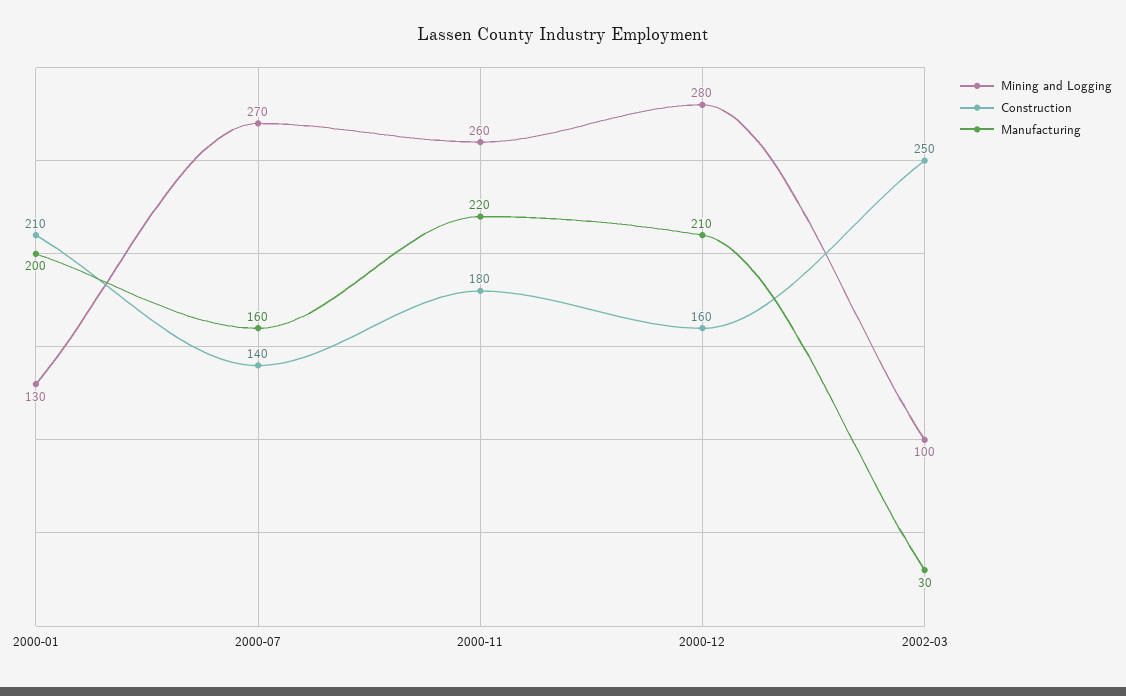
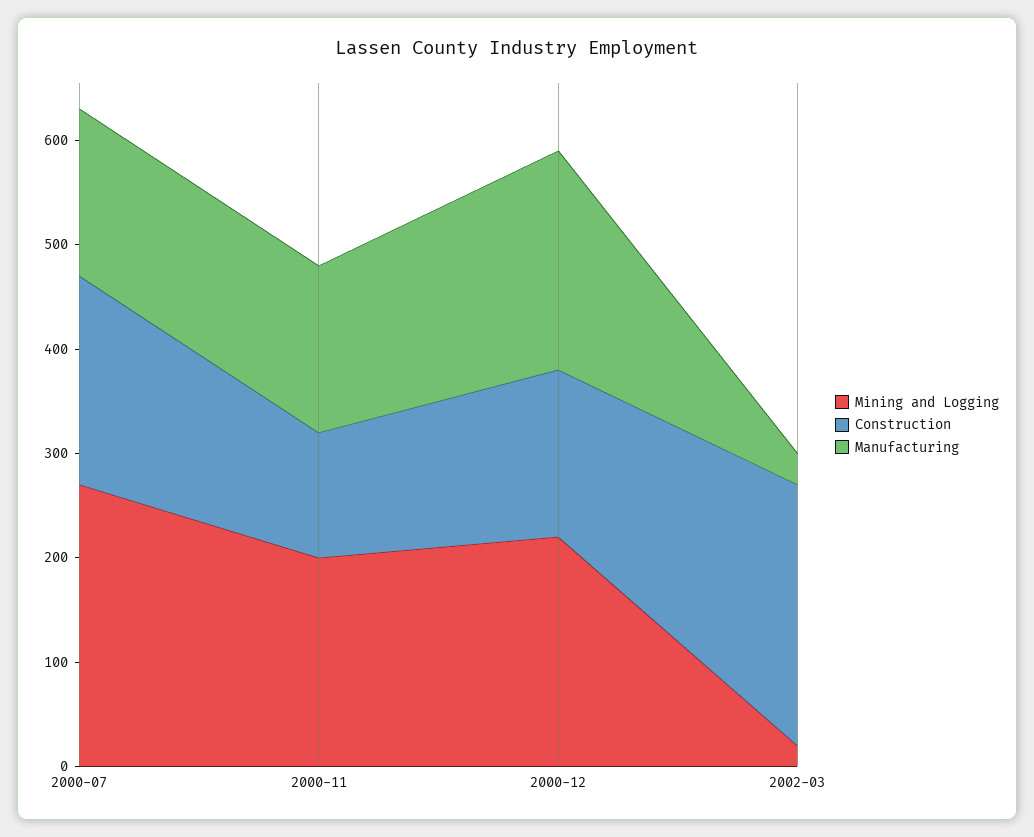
Mining and Logging, 2000-01: 130 -> none
Construction, 2000-01: 210 -> none
Manufacturing, 2000-01: 200 -> none
Construction, 2000-07: 140 -> 200
Mining and Logging, 2000-11: 260 -> 200
Construction, 2000-11: 180 -> 120
Manufacturing, 2000-11: 220 -> 160
Mining and Logging, 2000-12: 280 -> 220
Mining and Logging, 2002-03: 100 -> 20

